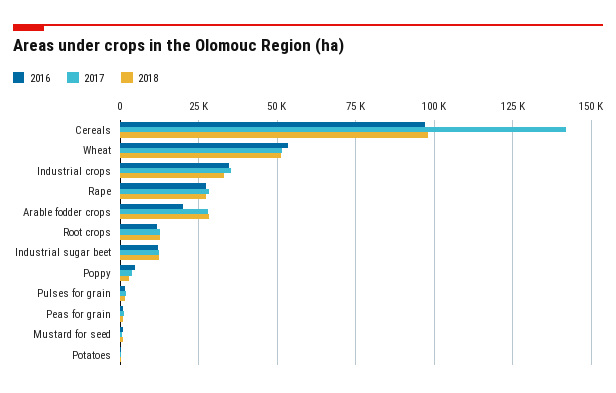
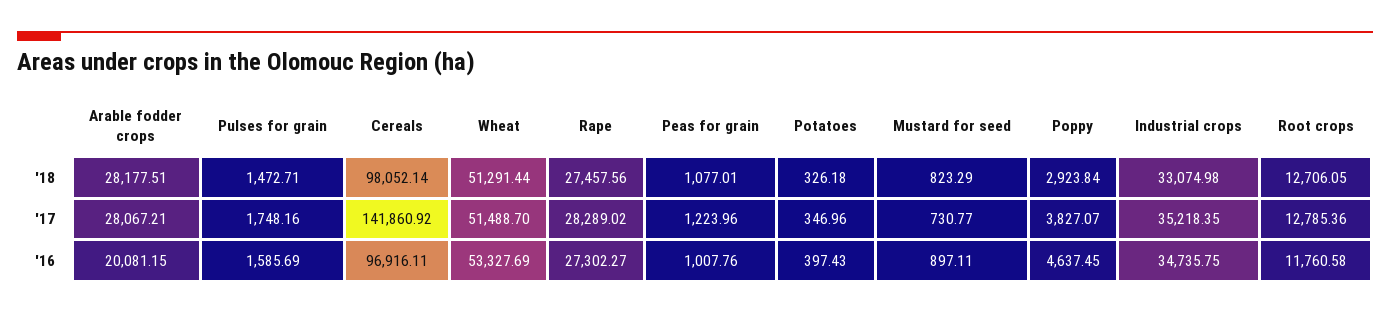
2016, Industrial sugar beet: 12500 -> none
2017, Industrial sugar beet: 12500 -> none
2018, Industrial sugar beet: 12500 -> none

